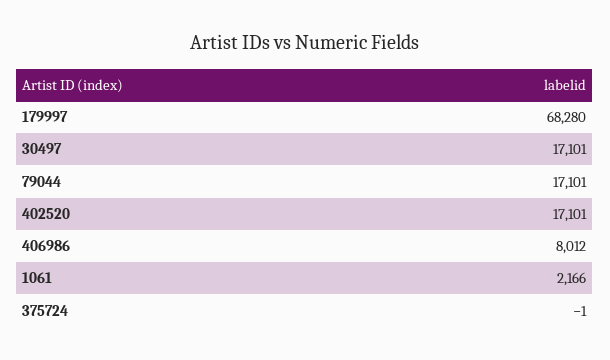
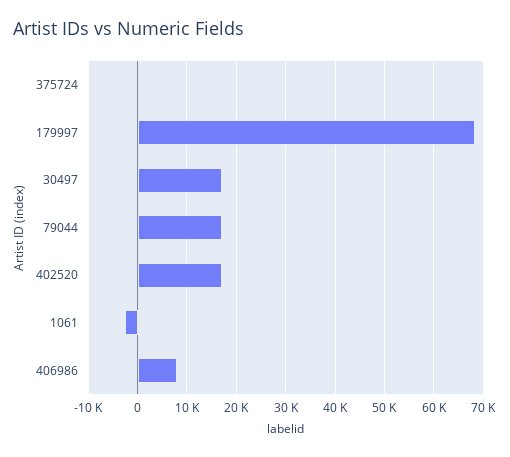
1061: 2166 -> -2000

